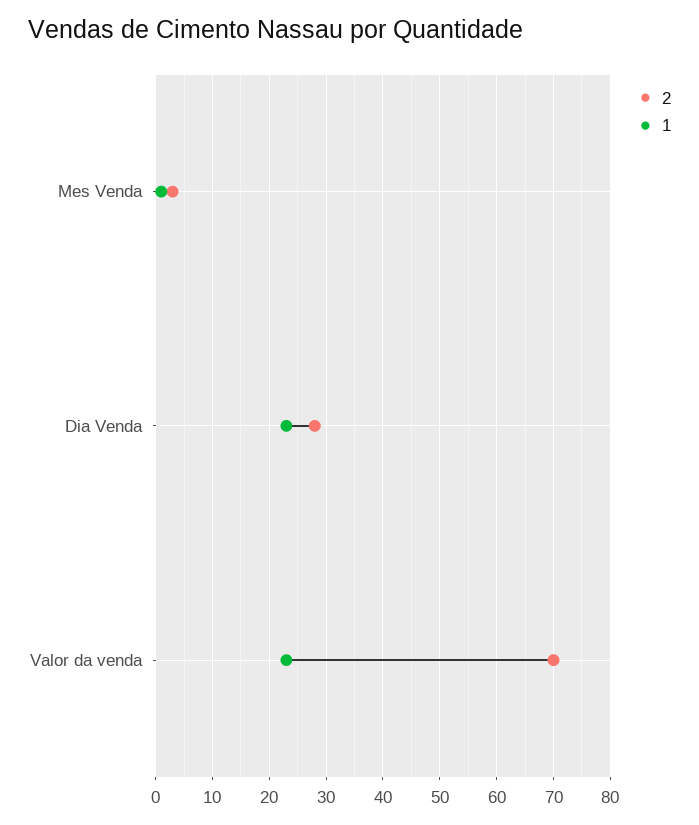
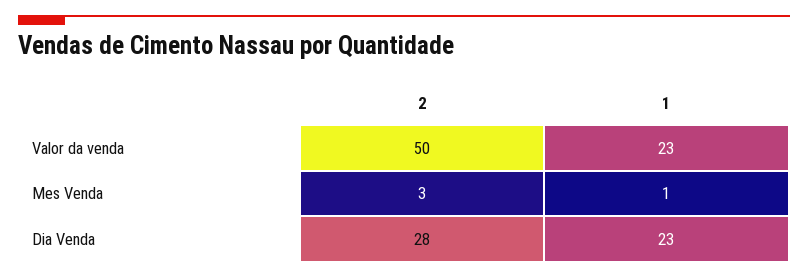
2, Valor da venda: 70 -> 50

